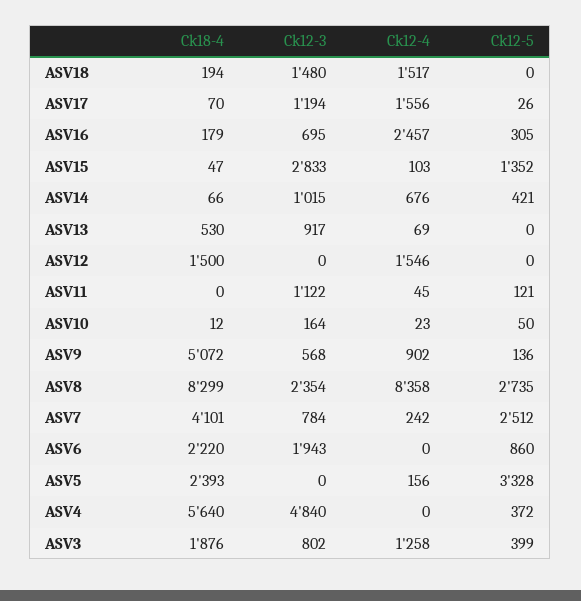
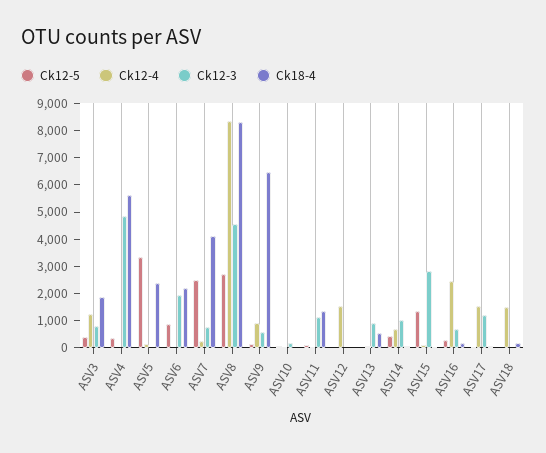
Ck12-3, ASV18: 1480 -> 0
Ck18-4, ASV12: 1500 -> 0
Ck18-4, ASV11: 0 -> 1500
Ck18-4, ASV9: 5072 -> 6500
Ck12-3, ASV8: 2354 -> 4500

